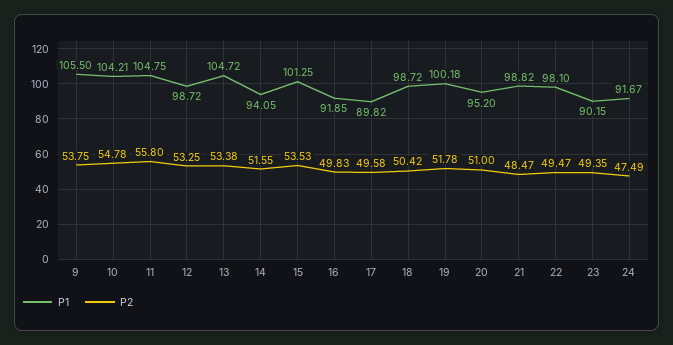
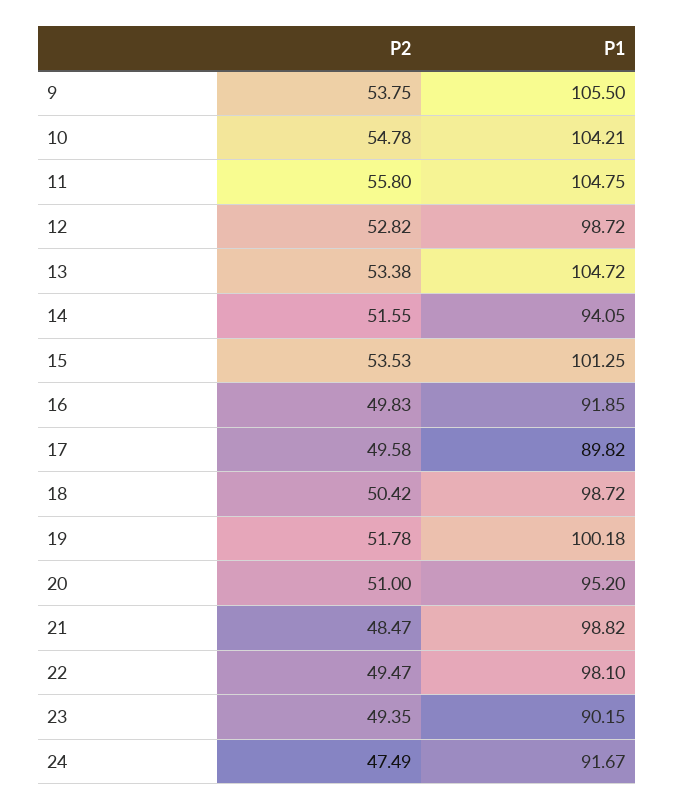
P2, 12: 53.25 -> 52.82

